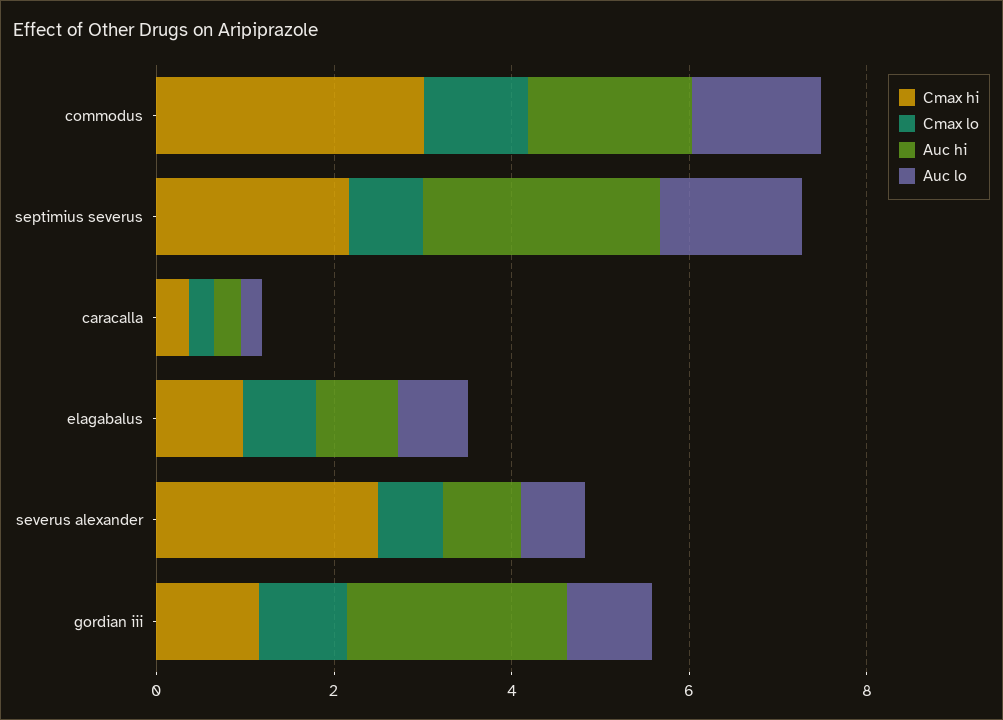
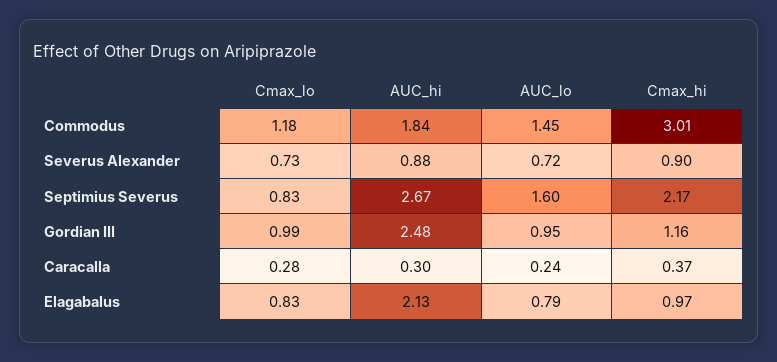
Auc hi, elagabalus: 1 -> 2.13
Cmax hi, severus alexander: 2.5 -> 0.9

